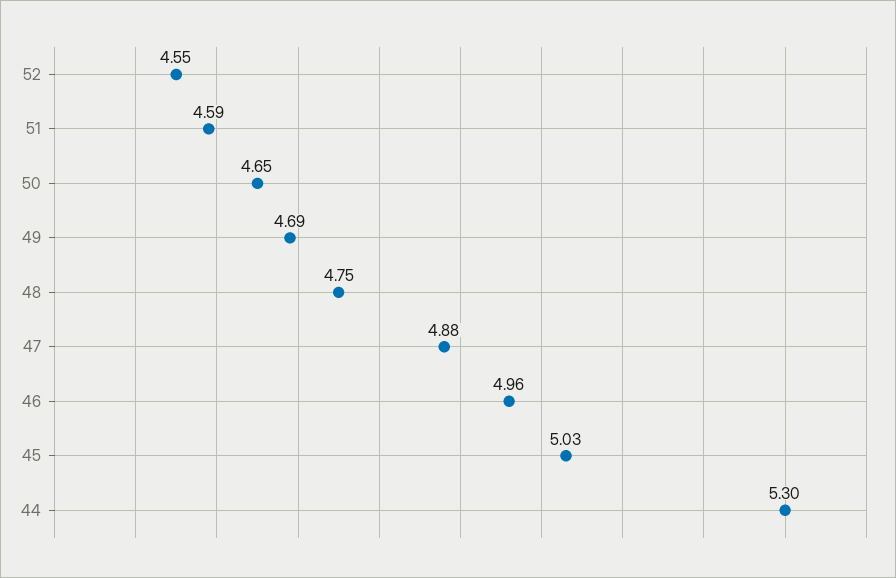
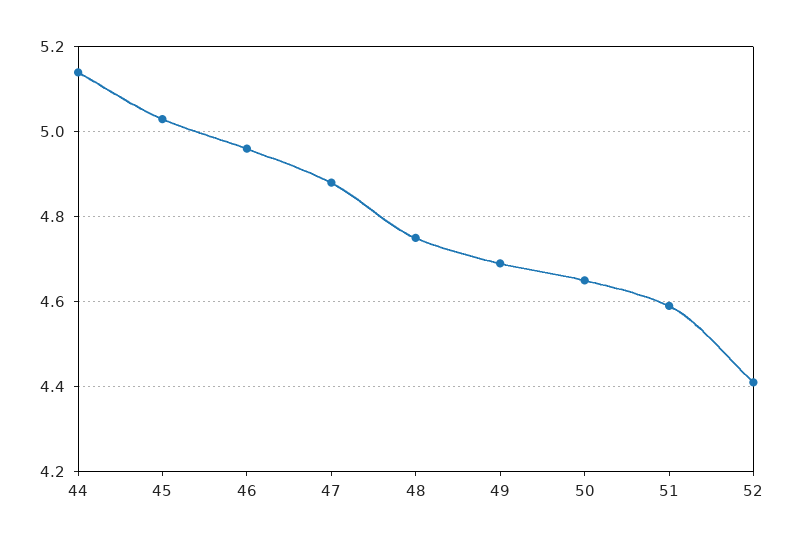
52: 4.55 -> 4.4
44: 5.3 -> 5.15

